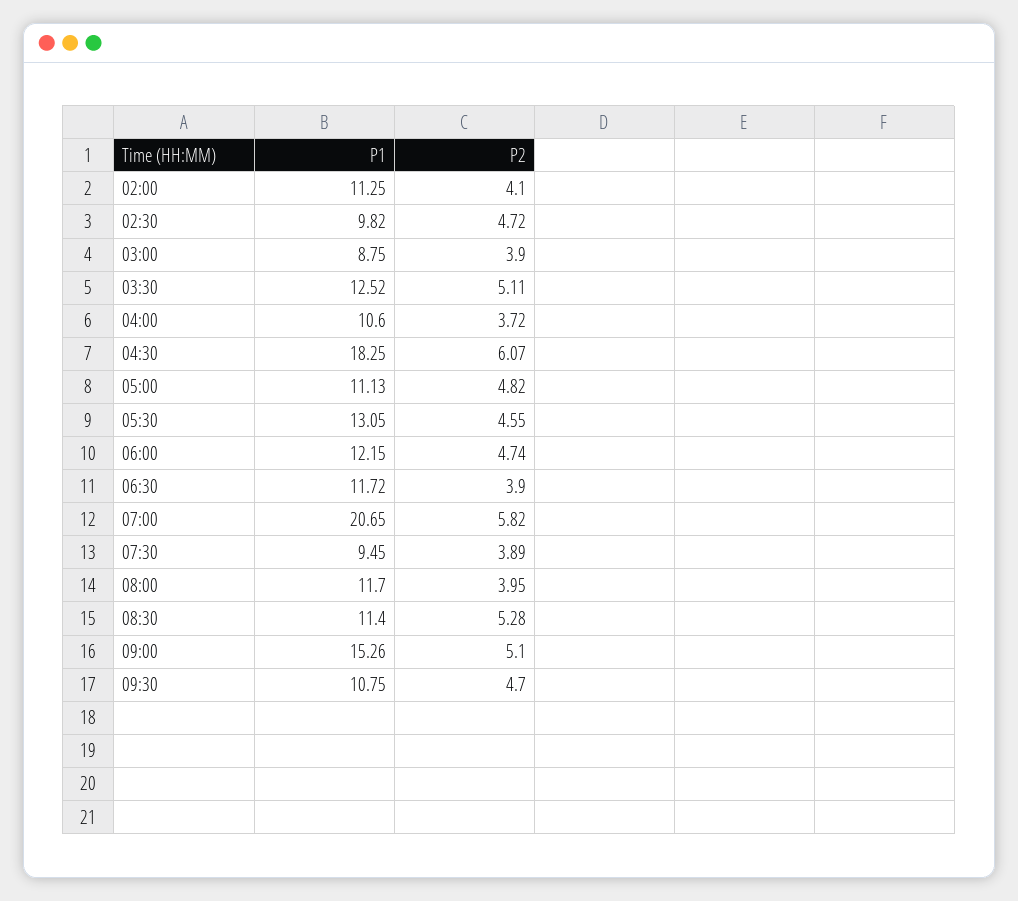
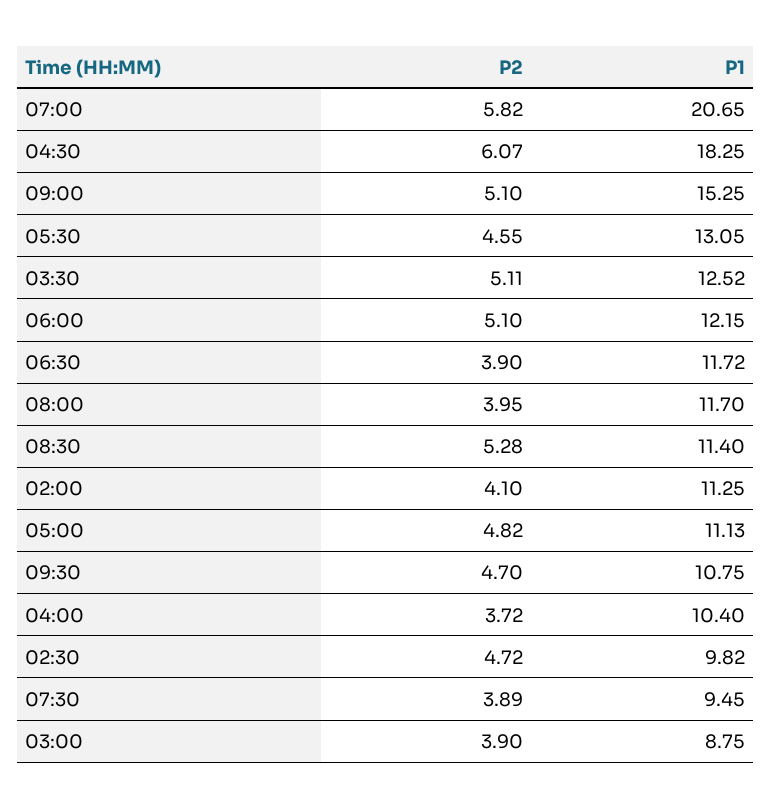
P1, 04:00: 10.6 -> 10.4
P2, 06:00: 4.74 -> 5.1
P1, 09:00: 15.26 -> 15.25

